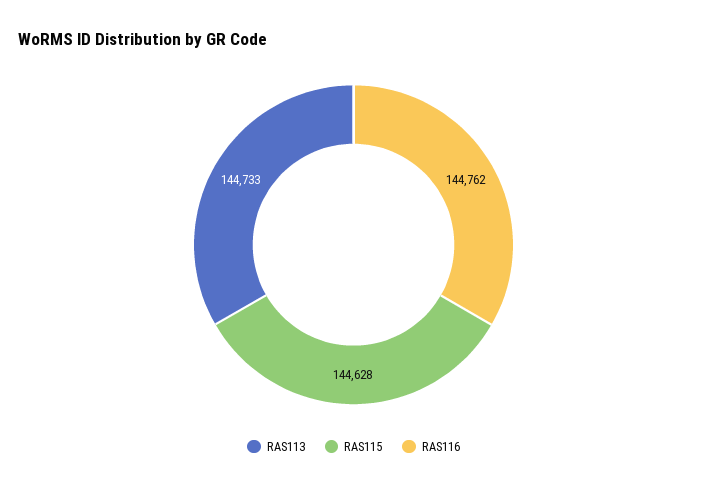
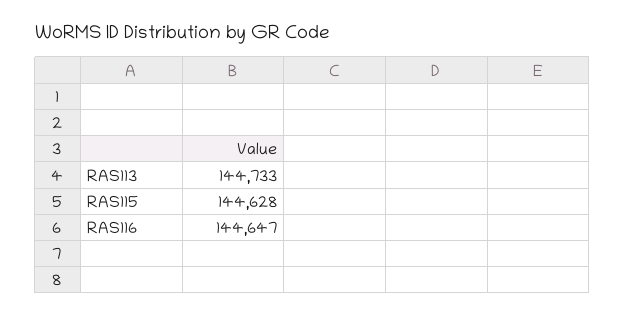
RAS116: 144762 -> 144647

